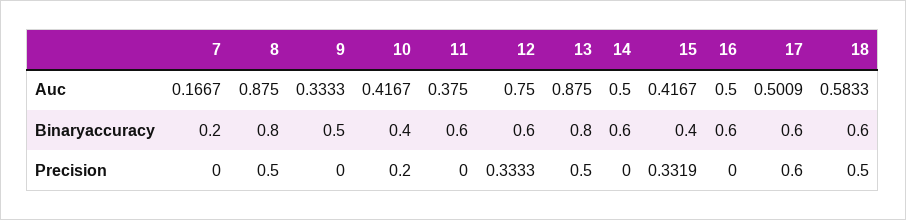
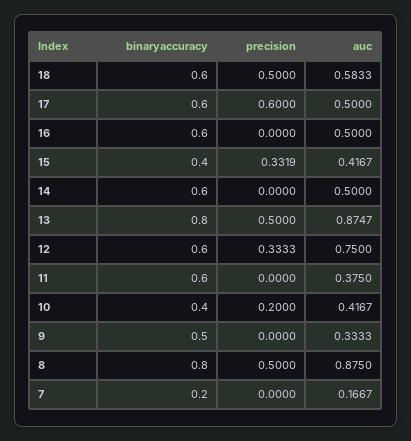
13, Auc: 0.875 -> 0.8747
17, Auc: 0.5009 -> 0.5

